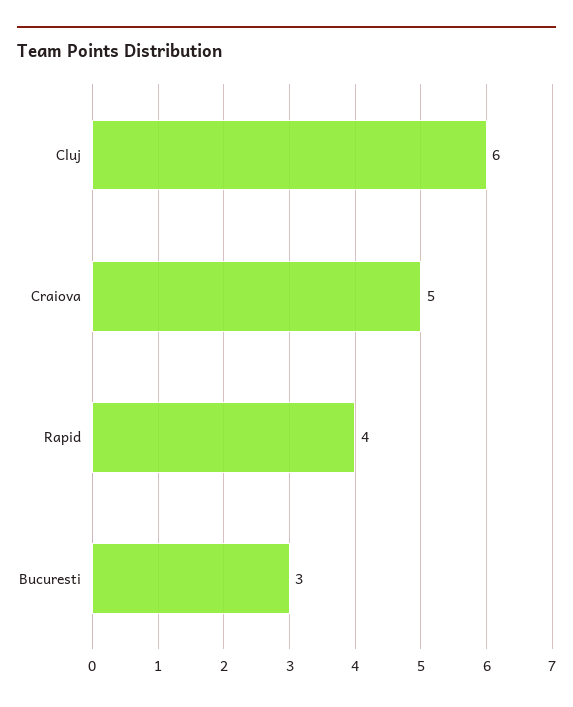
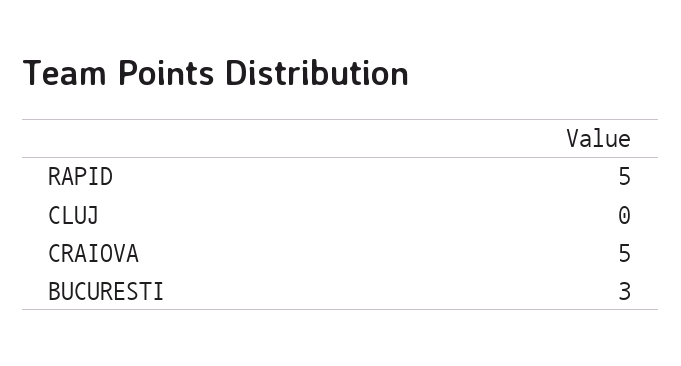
Cluj: 6 -> 0
Rapid: 4 -> 5

